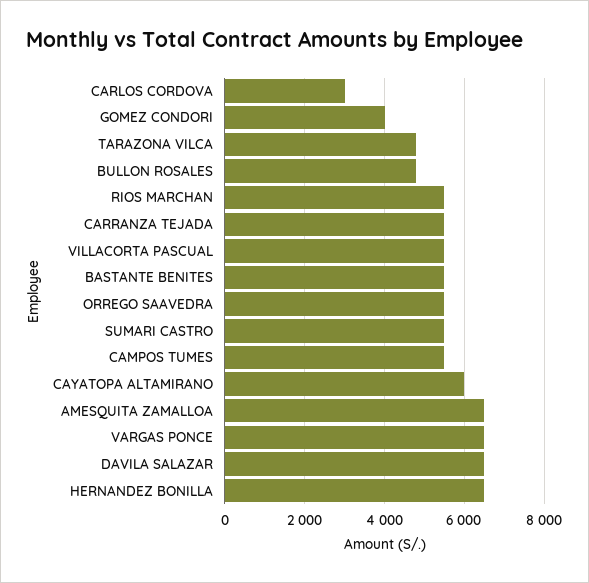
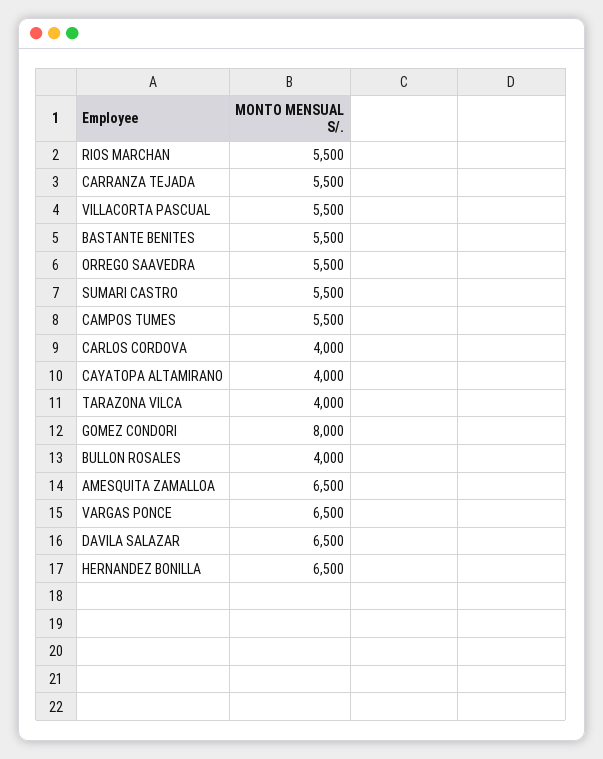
CARLOS CORDOVA: 3000 -> 4000
GOMEZ CONDORI: 4000 -> 8000
TARAZONA VILCA: 4800 -> 4000
BULLON ROSALES: 4800 -> 4000
CAYATOPA ALTAMIRANO: 6000 -> 4000

